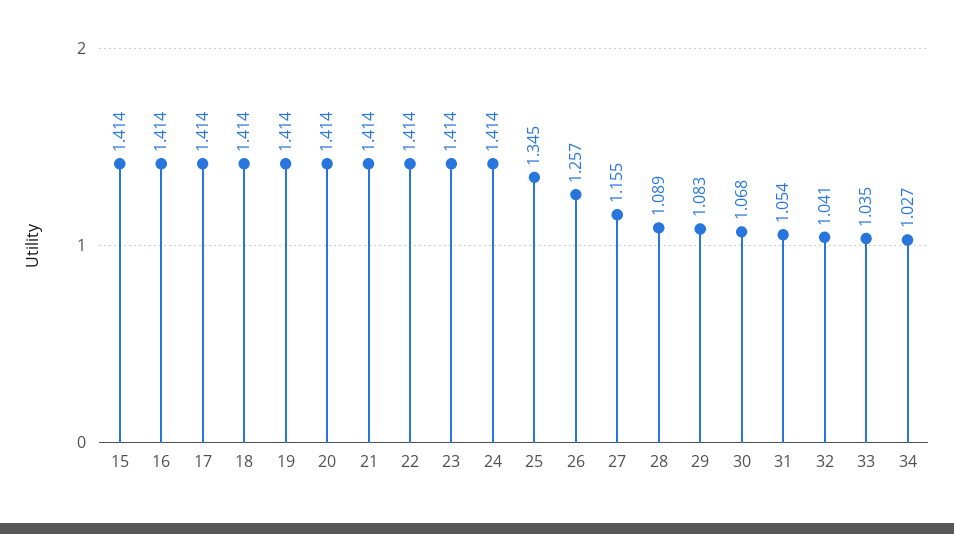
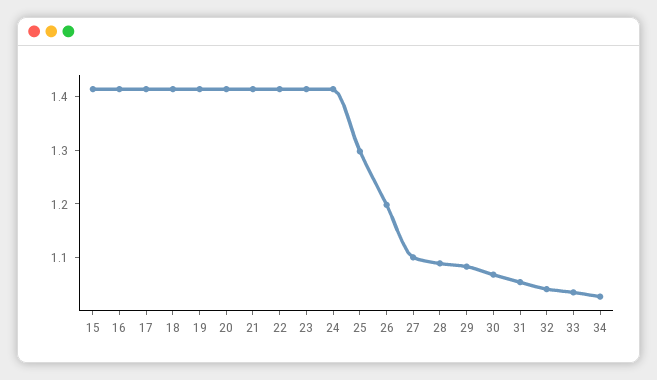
25: 1.345 -> 1.3
26: 1.257 -> 1.2
27: 1.155 -> 1.1

